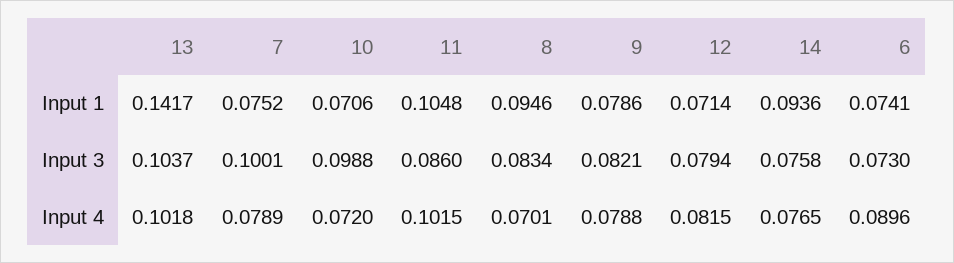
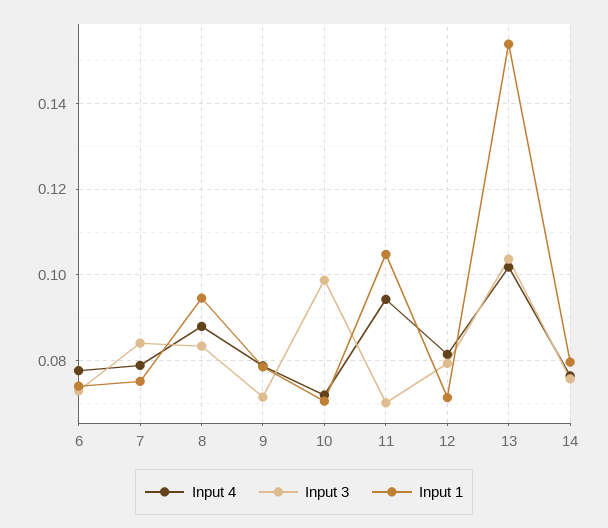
Input 1, 13: 0.1417 -> 0.154
Input 1, 14: 0.0936 -> 0.08
Input 3, 7: 0.1001 -> 0.084
Input 3, 11: 0.086 -> 0.07
Input 3, 9: 0.0821 -> 0.072
Input 4, 11: 0.1015 -> 0.094
Input 4, 8: 0.0701 -> 0.088
Input 4, 6: 0.0896 -> 0.078

